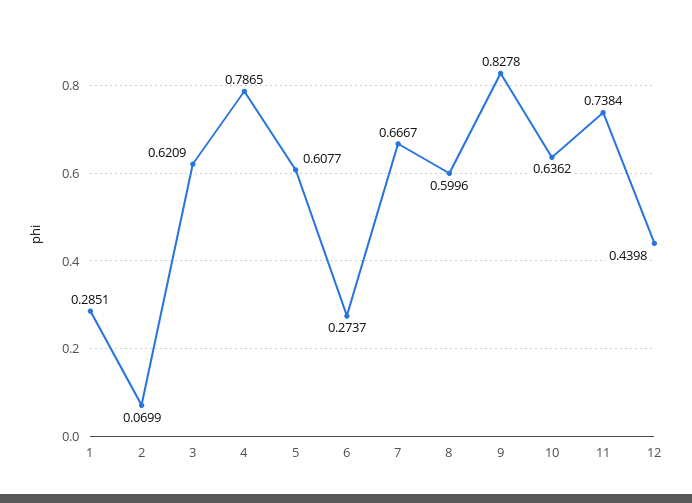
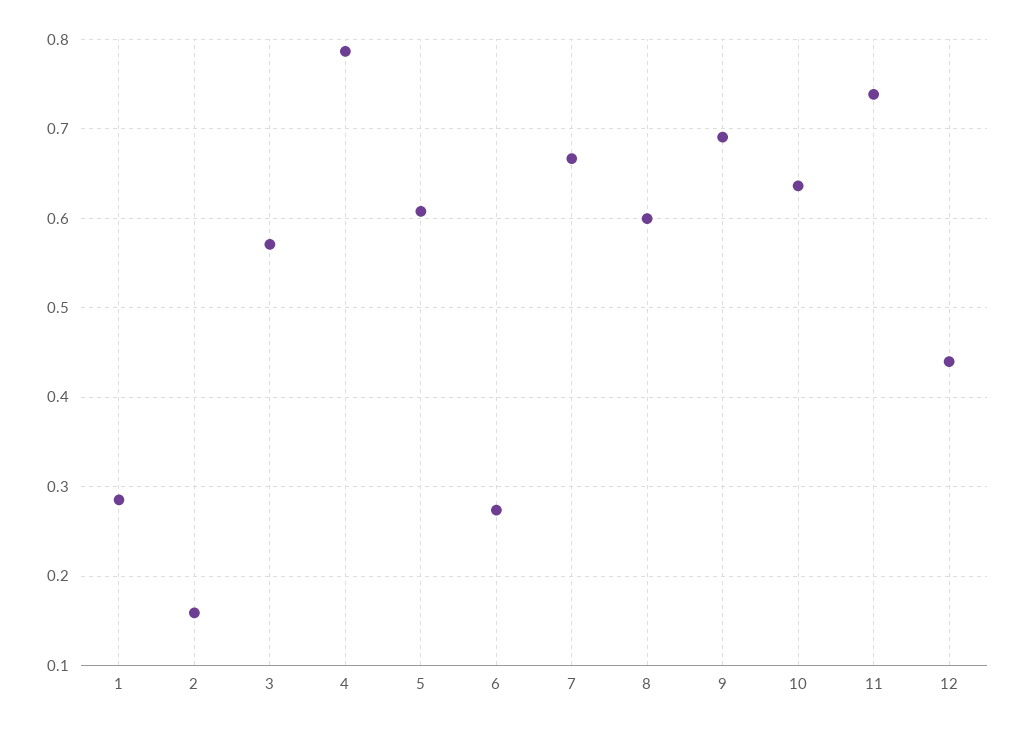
2: 0.0699 -> 0.16
3: 0.6209 -> 0.57
9: 0.8278 -> 0.69

